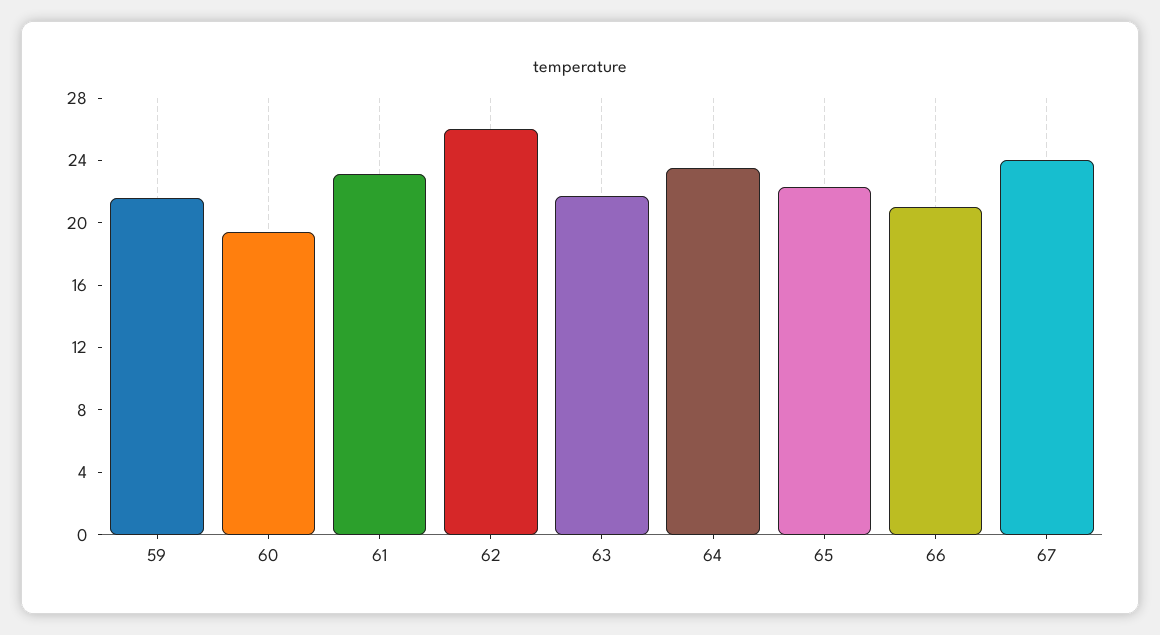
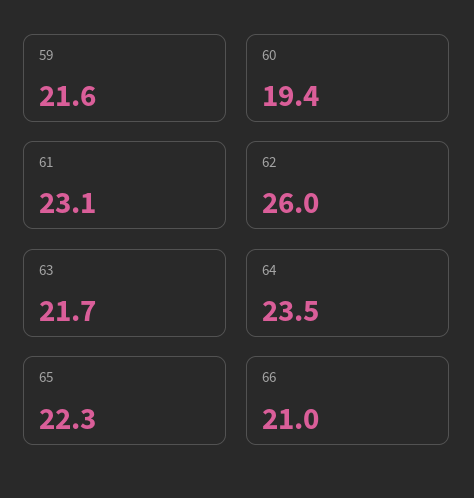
67: 24 -> none

